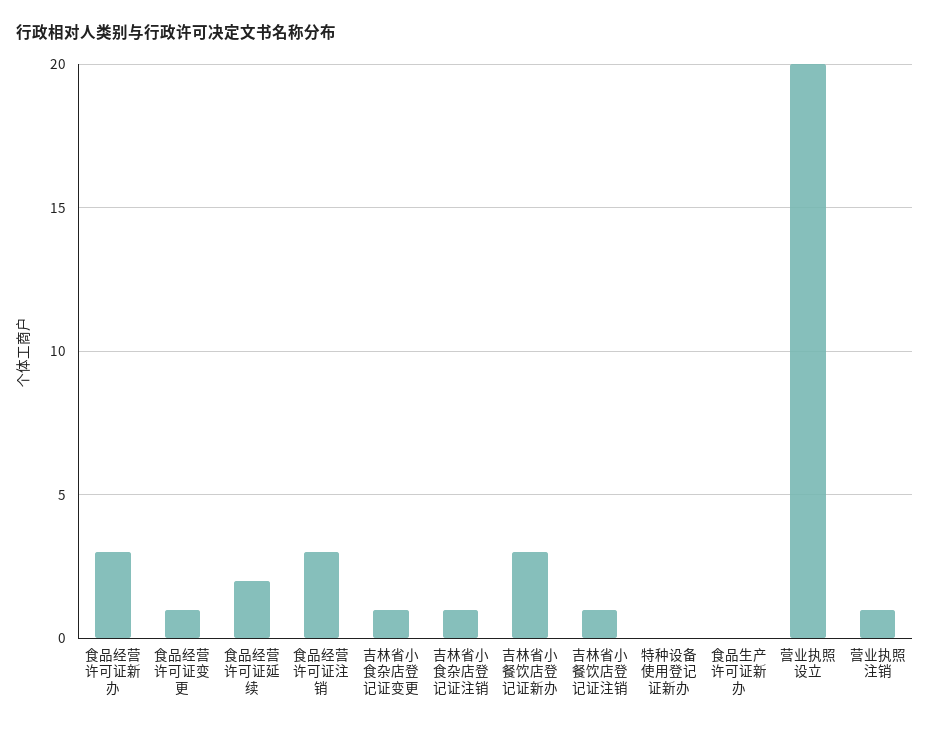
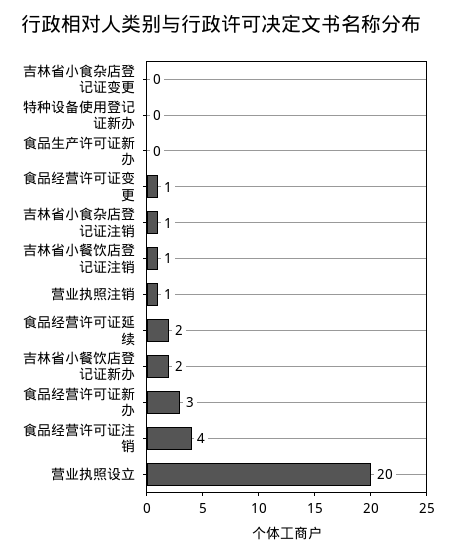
食品经营许可证注销: 3 -> 4
吉林省小食杂店登记证变更: 1 -> 0
吉林省小餐饮店登记证新办: 3 -> 2

